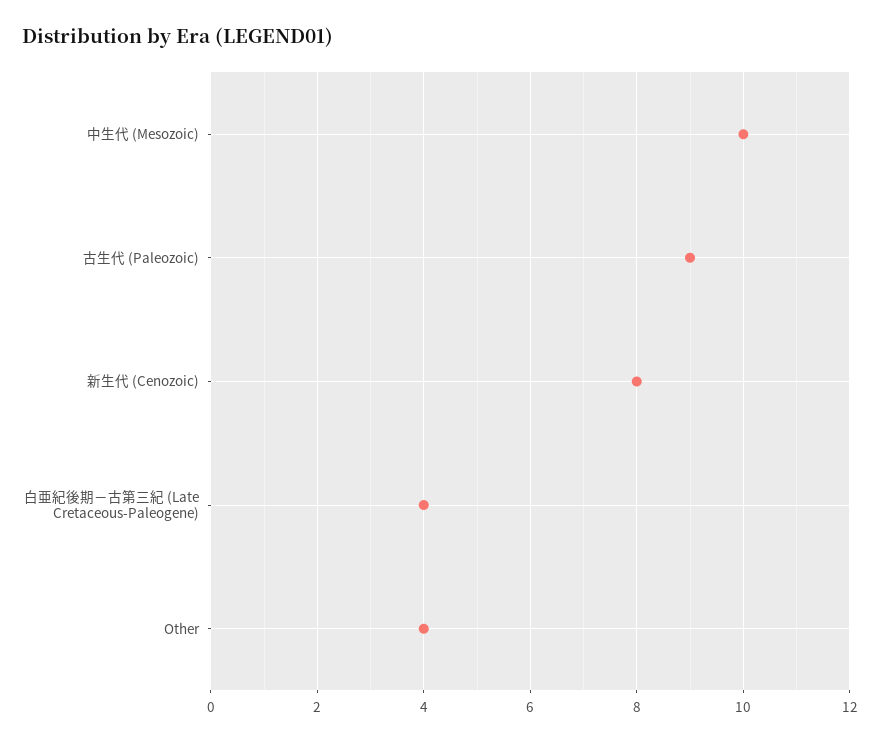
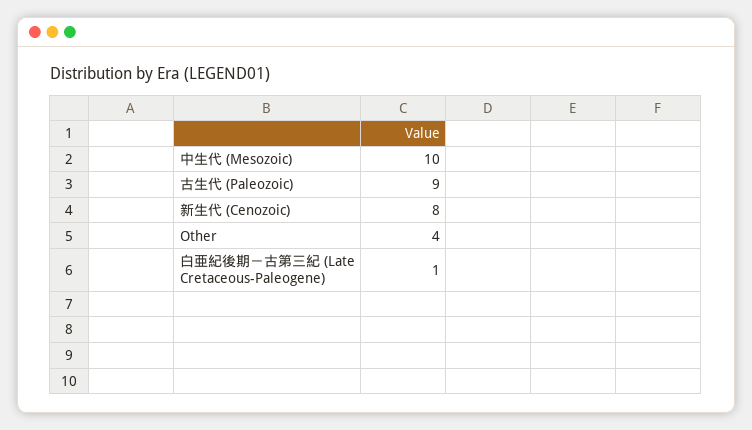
白亜紀後期－古第三紀 (Late Cretaceous-Paleogene): 4 -> 1

